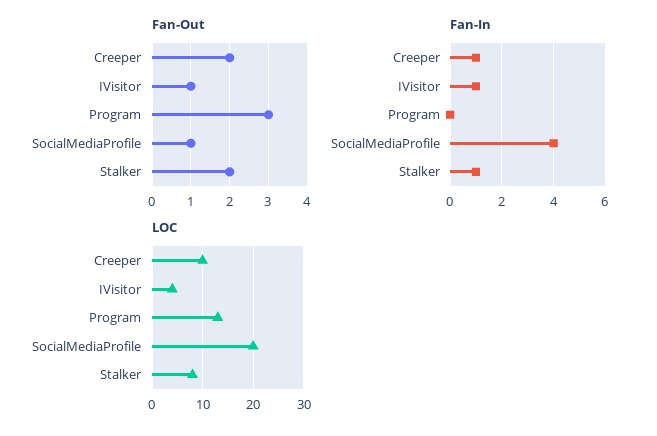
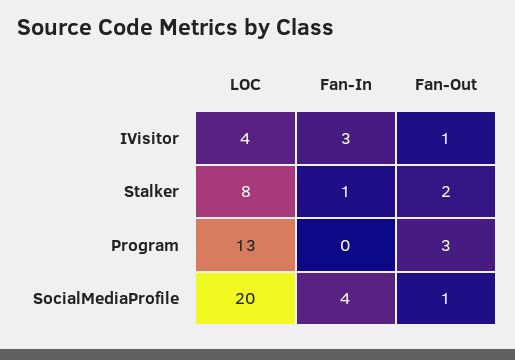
Fan-Out, Creeper: 2 -> none
Fan-In, Creeper: 1 -> none
Fan-In, IVisitor: 1 -> 3
LOC, Creeper: 10 -> none

